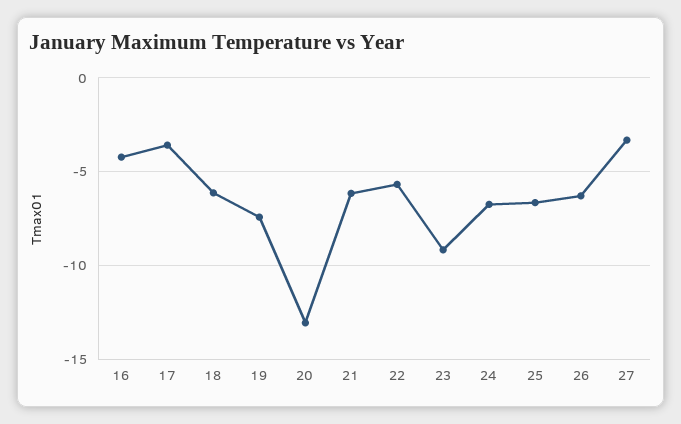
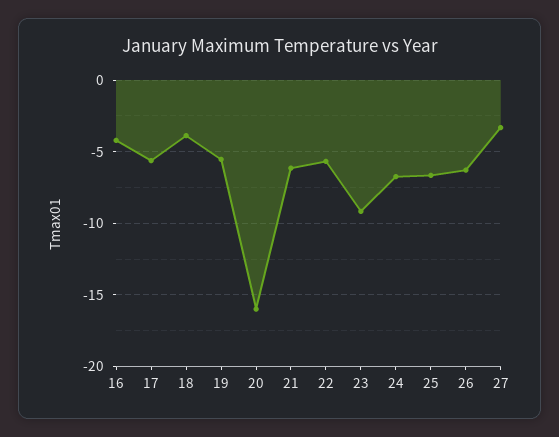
17: -3.5 -> -5.5
18: -6 -> -4
19: -7.5 -> -5.5
20: -13 -> -16

